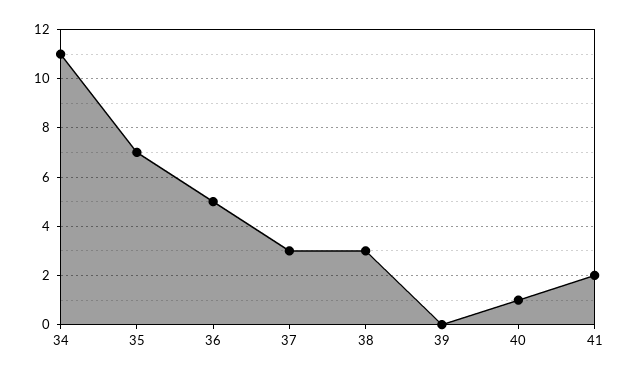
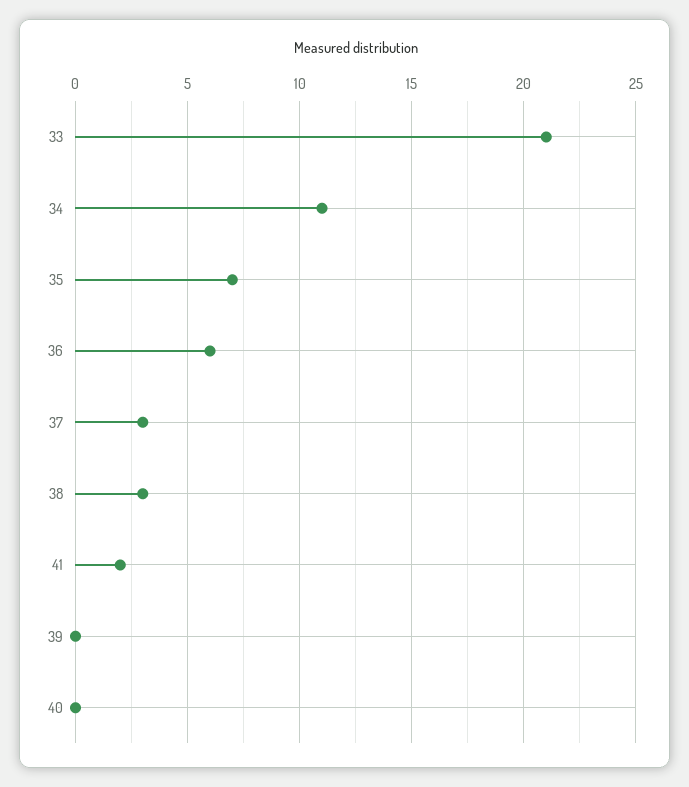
36: 5 -> 6
40: 1 -> 0
33: none -> 21

